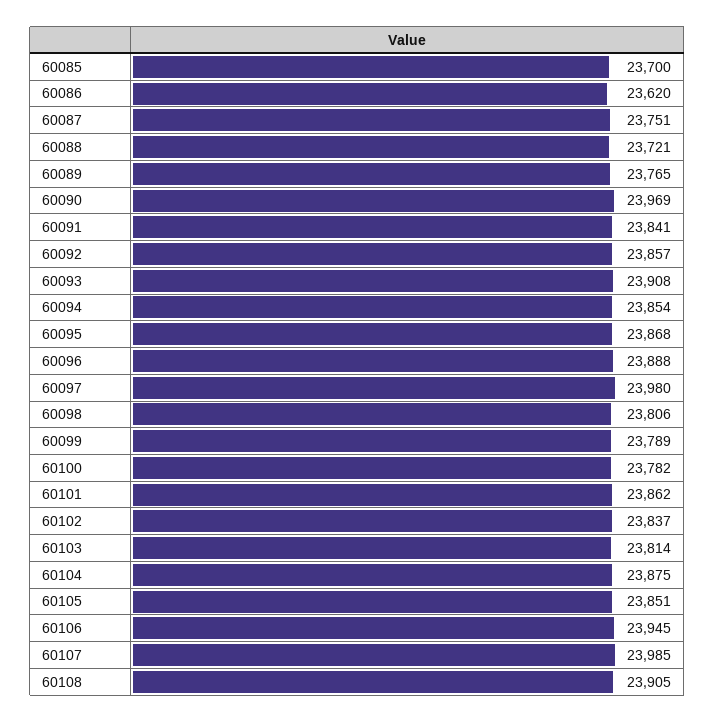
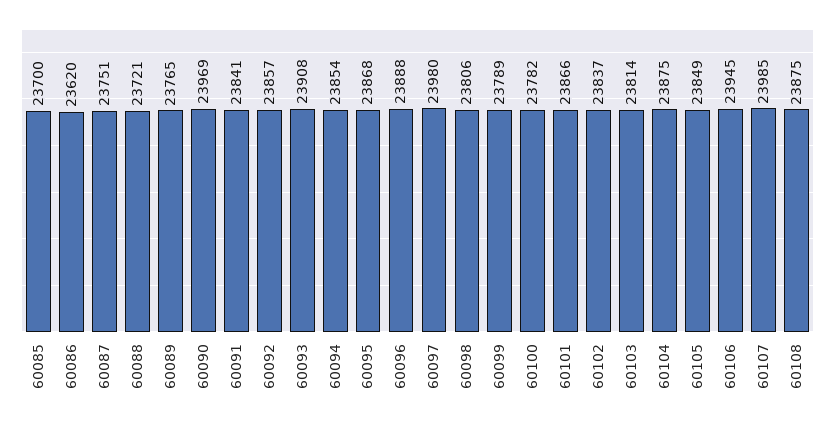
60101: 23862 -> 23866
60105: 23851 -> 23849
60108: 23905 -> 23875

